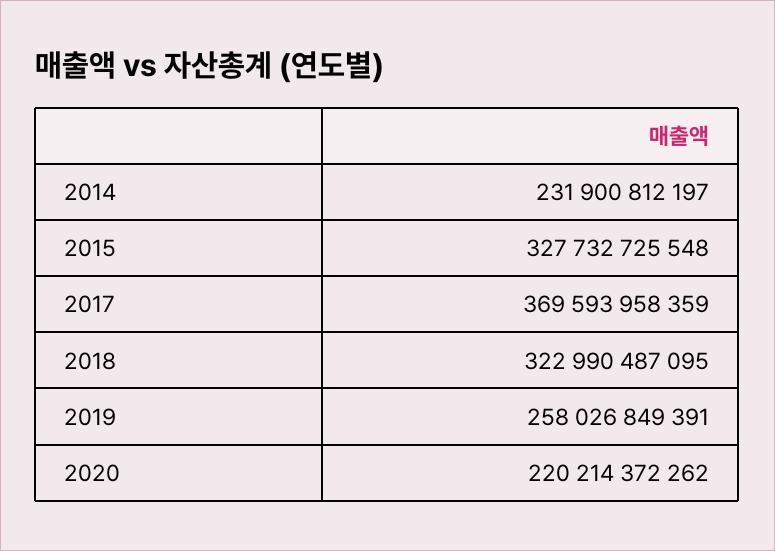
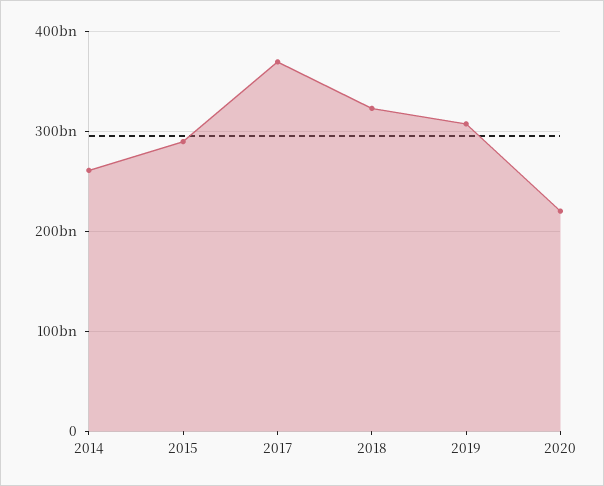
2014: 231900812197 -> 260000000000
2015: 327732725548 -> 290000000000
2019: 258026849391 -> 310000000000

